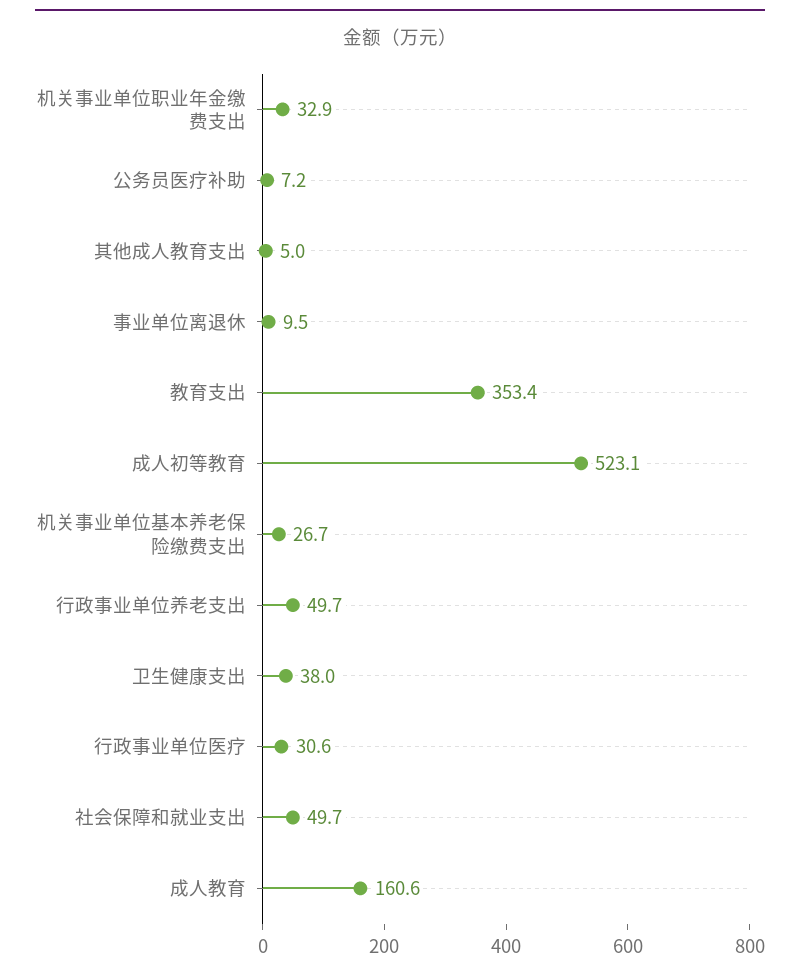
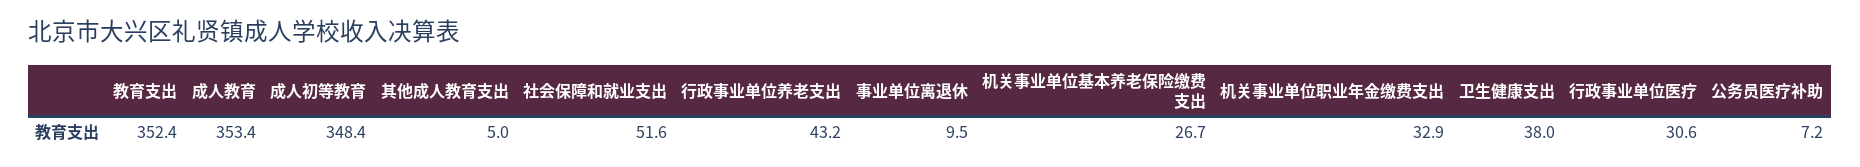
教育支出: 353.4 -> 352.4
成人初等教育: 523.1 -> 348.4
行政事业单位养老支出: 49.7 -> 43.2
社会保障和就业支出: 49.7 -> 51.6
成人教育: 160.6 -> 353.4

